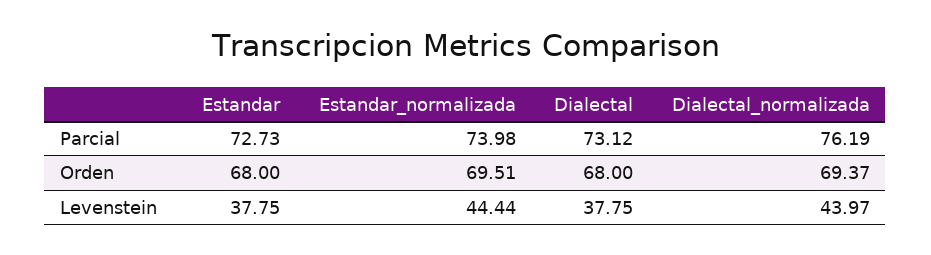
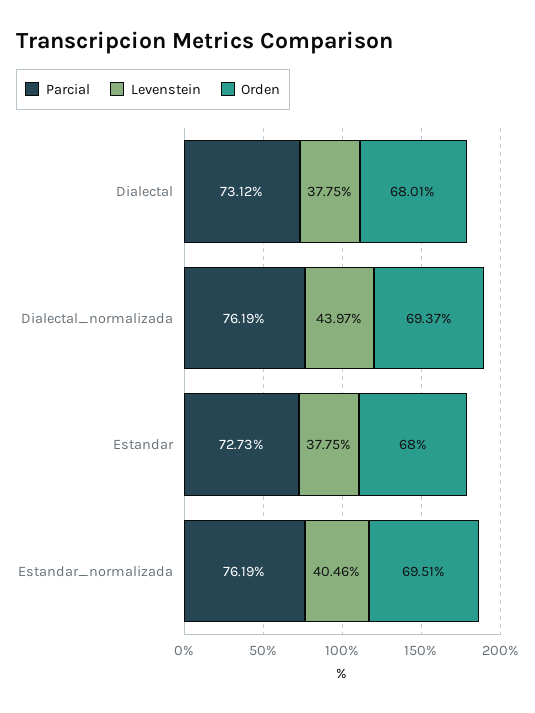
Parcial, Estandar_normalizada: 73.98 -> 76.19
Orden, Dialectal: 68 -> 68.01
Levenstein, Estandar_normalizada: 44.44 -> 40.46

